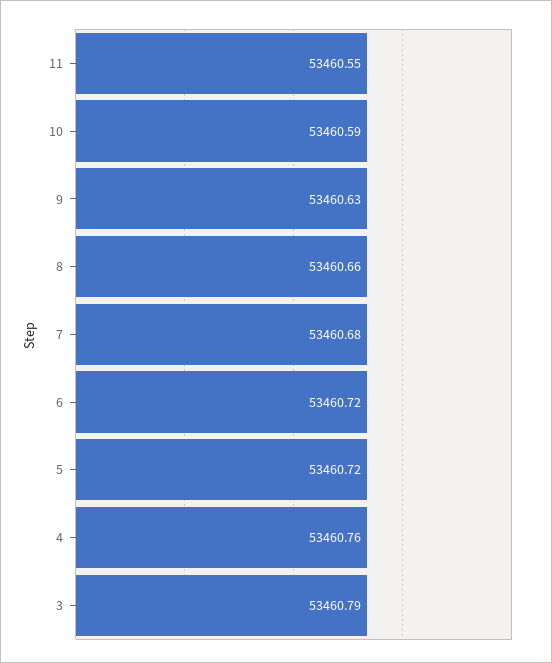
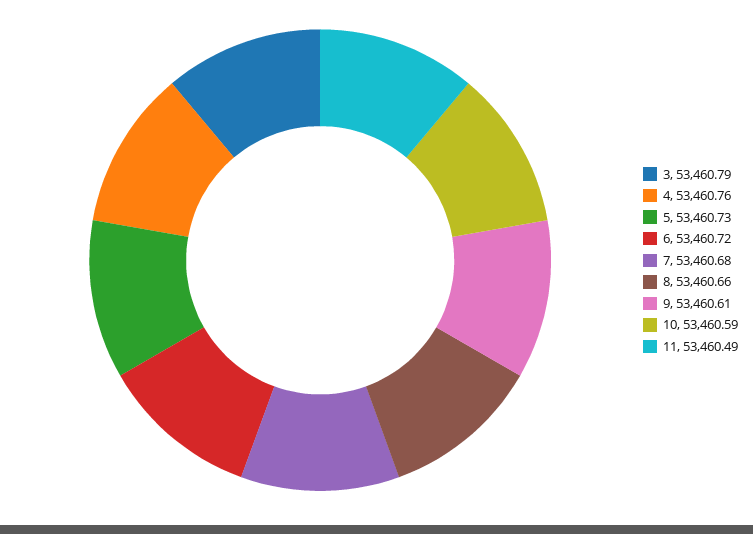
11: 53460.55 -> 53460.49
9: 53460.63 -> 53460.61
5: 53460.72 -> 53460.73

